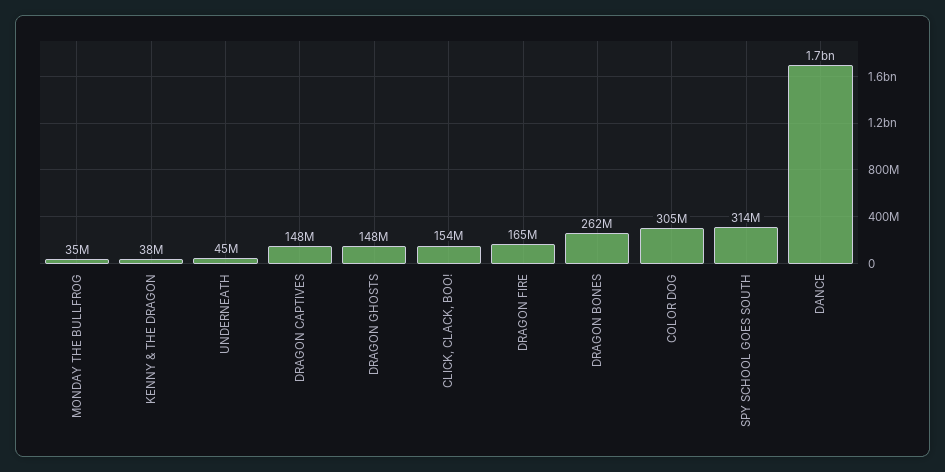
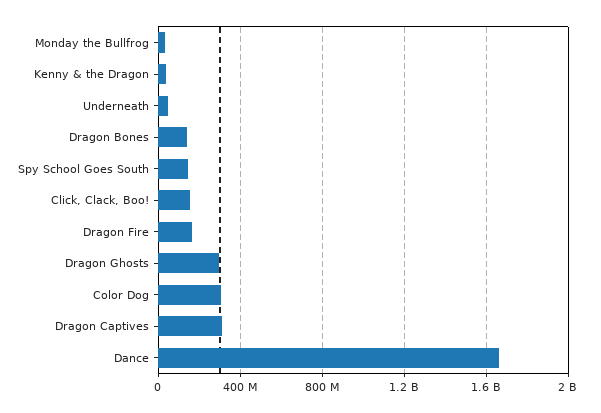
DRAGON CAPTIVES: 148000000 -> 300000000
DRAGON GHOSTS: 148000000 -> 300000000
DRAGON BONES: 262000000 -> 150000000
SPY SCHOOL GOES SOUTH: 314000000 -> 150000000

